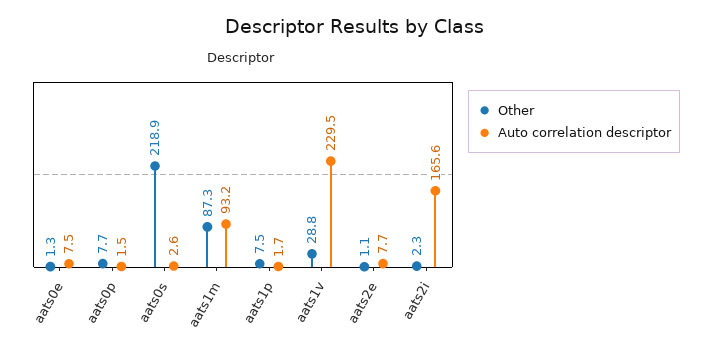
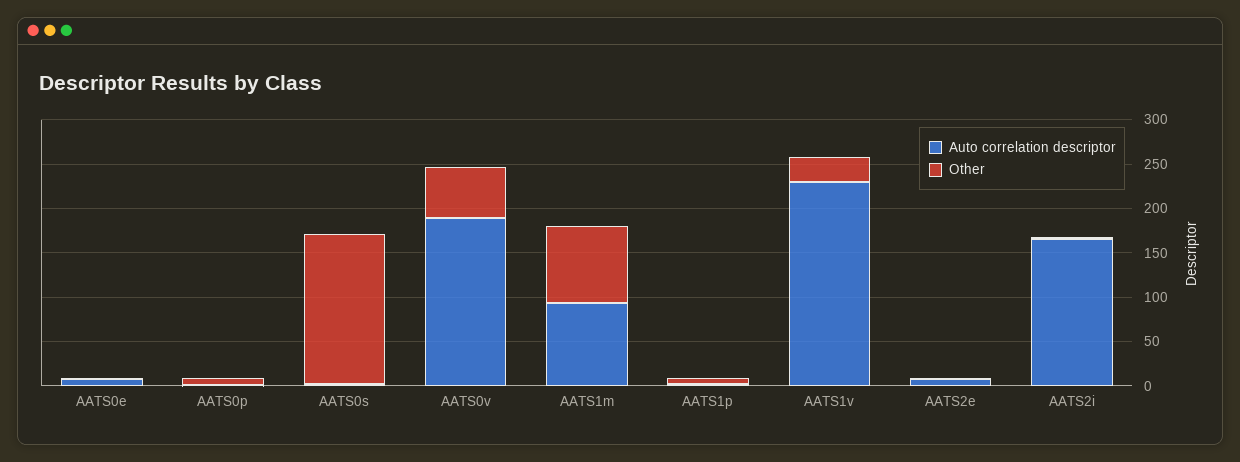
Other, aats0s: 218.9 -> 170
Auto correlation descriptor, AATS0v: none -> 190
Other, AATS0v: none -> 60

